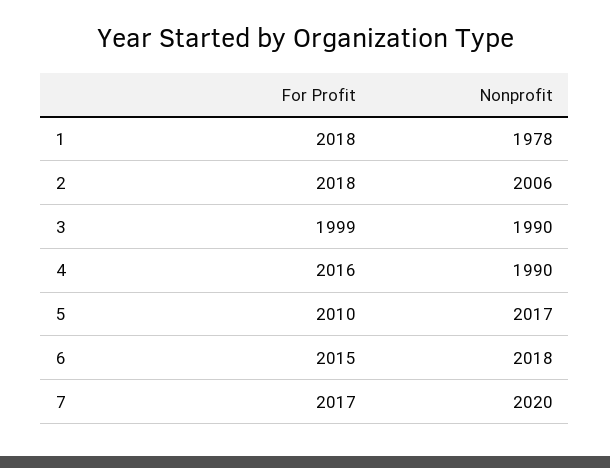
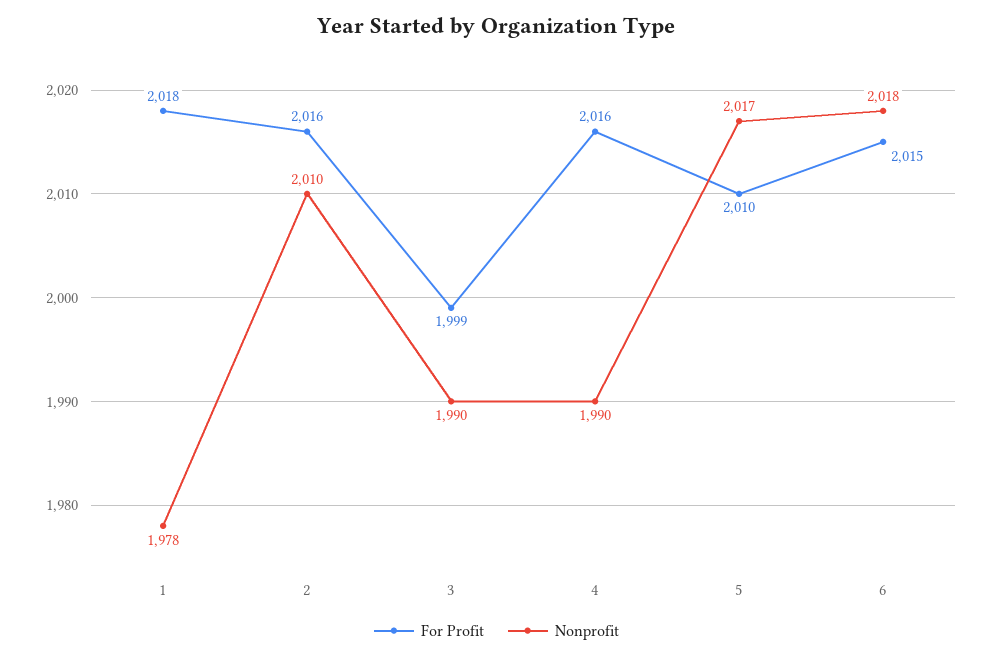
For Profit, 2: 2018 -> 2016
Nonprofit, 2: 2006 -> 2010
For Profit, 7: 2017 -> none
Nonprofit, 7: 2020 -> none

